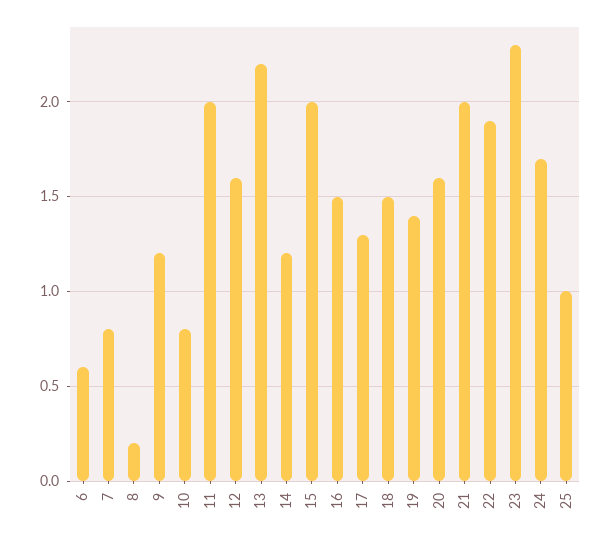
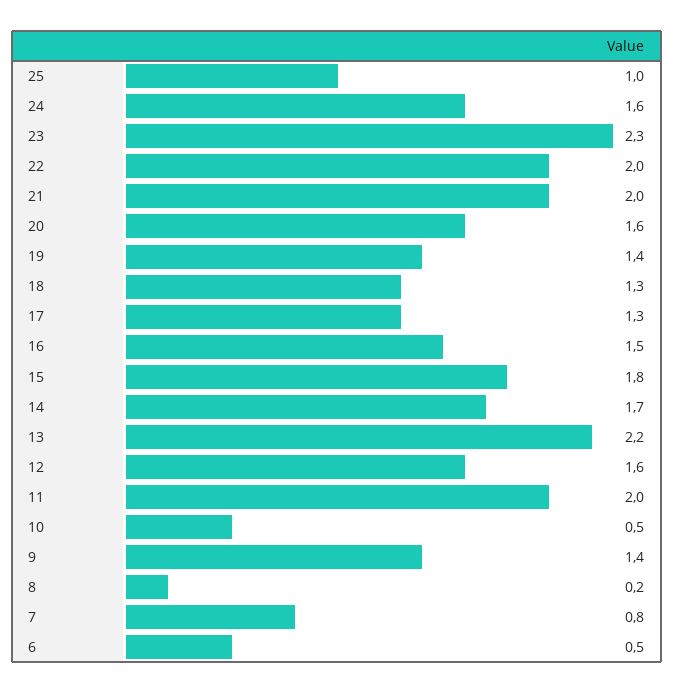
6: 0.6 -> 0.5
9: 1.2 -> 1.4
10: 0.8 -> 0.5
14: 1.2 -> 1.7
15: 2 -> 1.8
18: 1.5 -> 1.3
22: 1.9 -> 2
24: 1.7 -> 1.6

